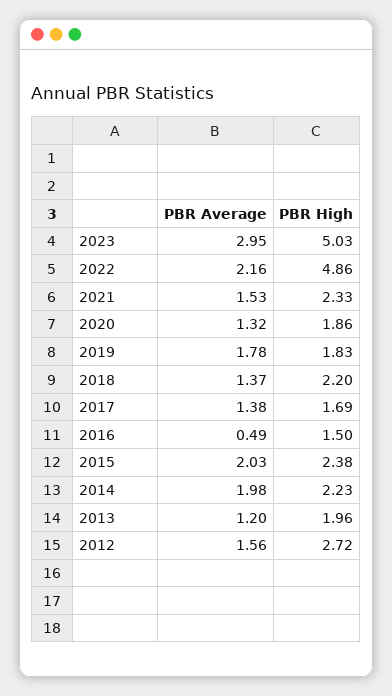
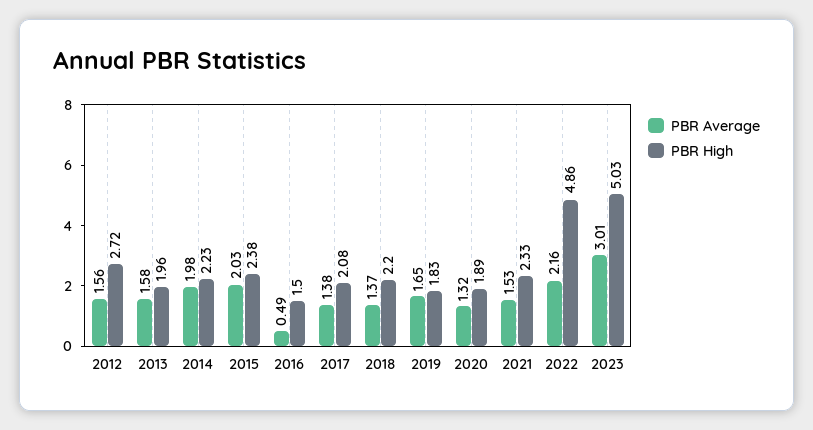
PBR Average, 2023: 2.95 -> 3.01
PBR High, 2020: 1.86 -> 1.89
PBR Average, 2019: 1.78 -> 1.65
PBR High, 2017: 1.69 -> 2.08
PBR Average, 2013: 1.2 -> 1.58

